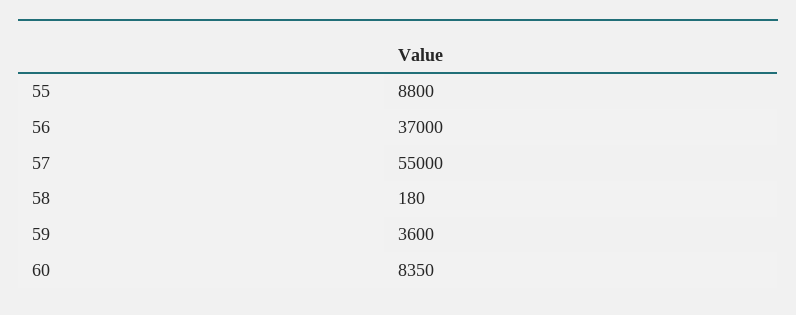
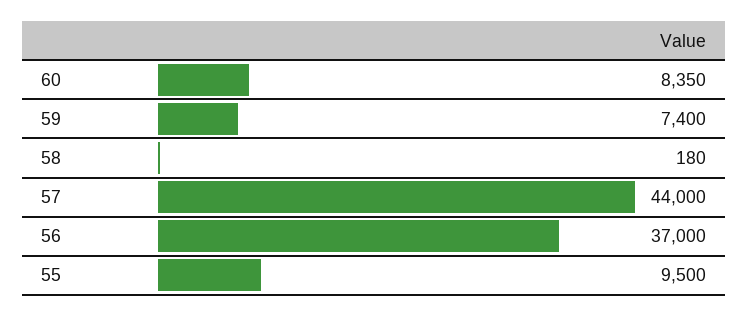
55: 8800 -> 9500
57: 55000 -> 44000
59: 3600 -> 7400

